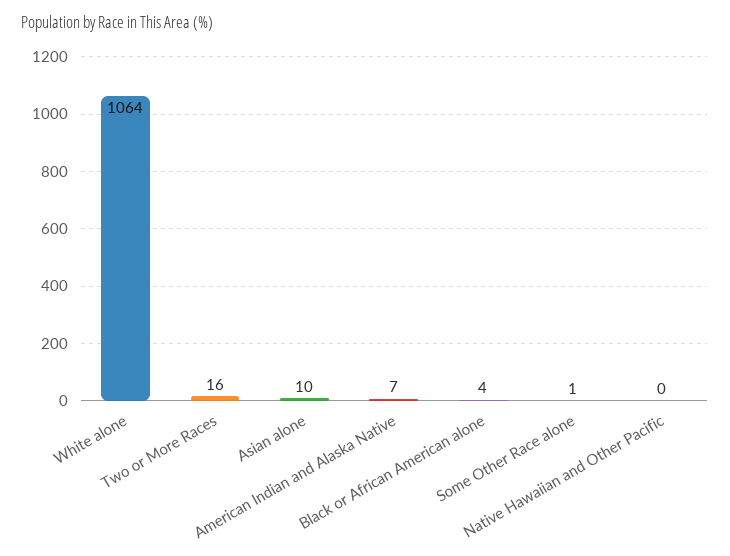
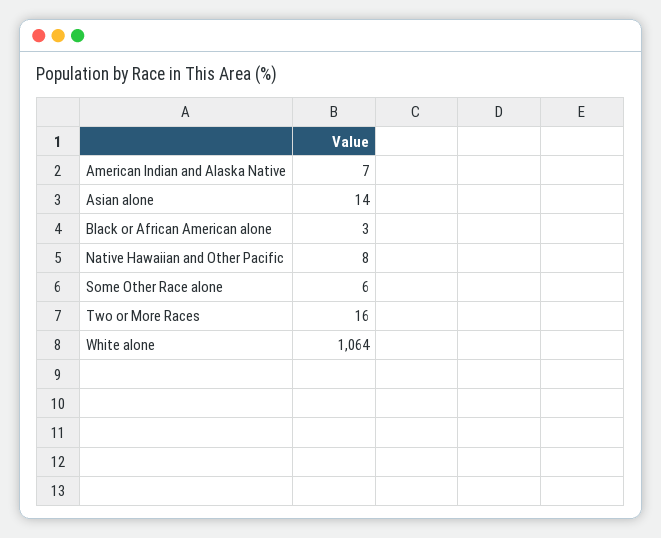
Asian alone: 10 -> 14
Black or African American alone: 4 -> 3
Some Other Race alone: 1 -> 6
Native Hawaiian and Other Pacific: 0 -> 8

